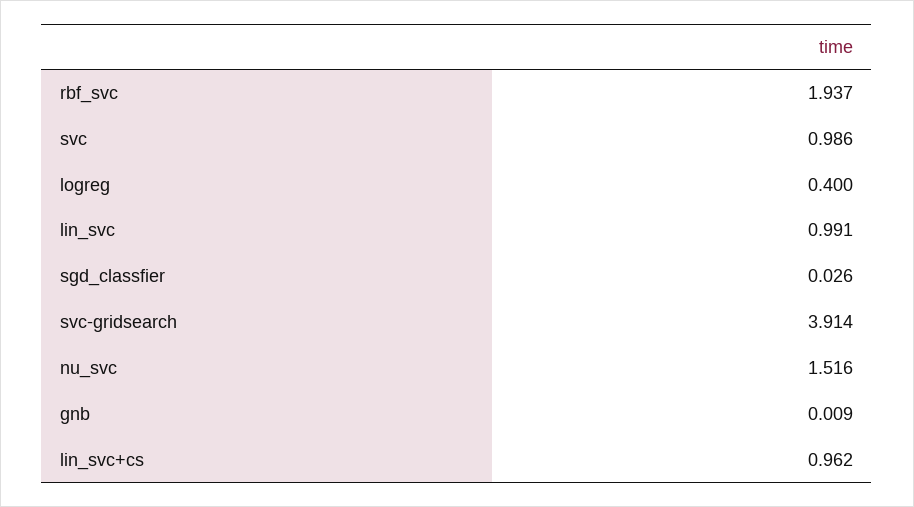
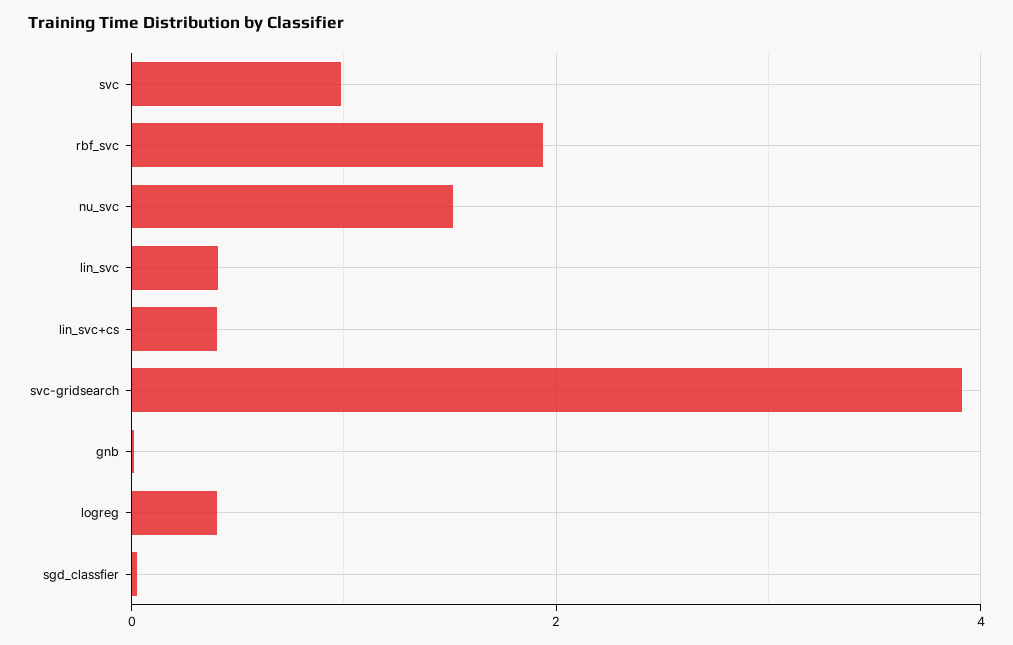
lin_svc: 0.991 -> 0.4
lin_svc+cs: 0.962 -> 0.4

